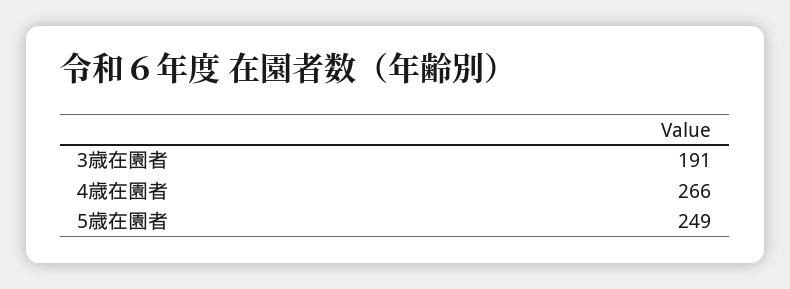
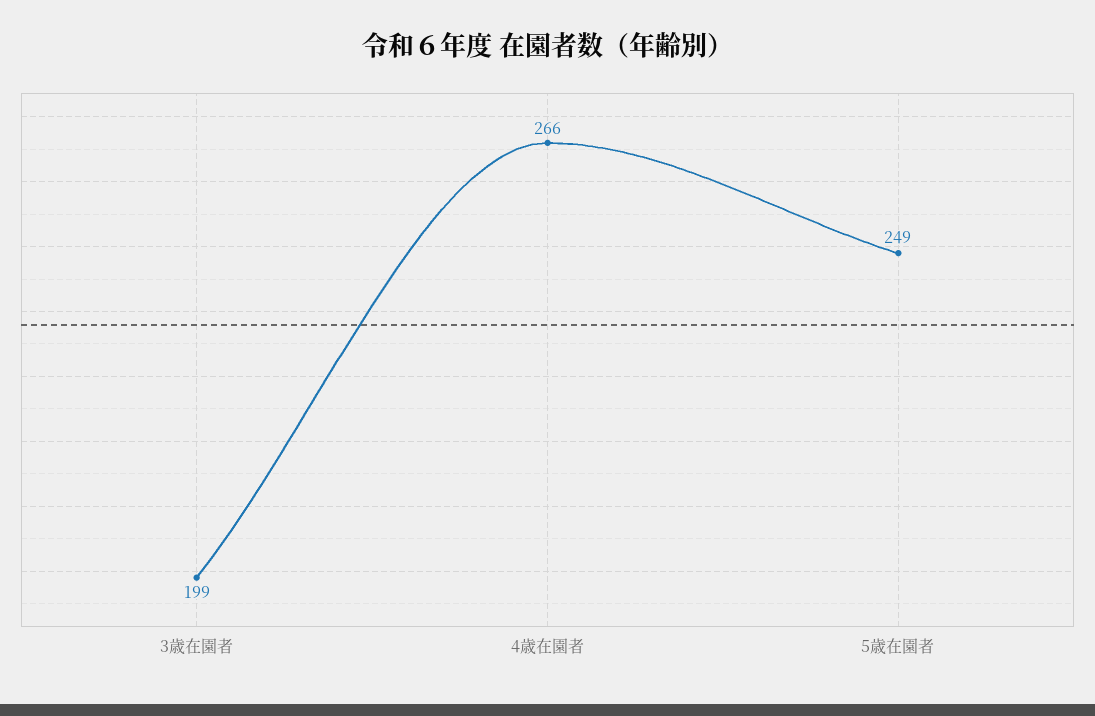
3歳在園者: 191 -> 199

